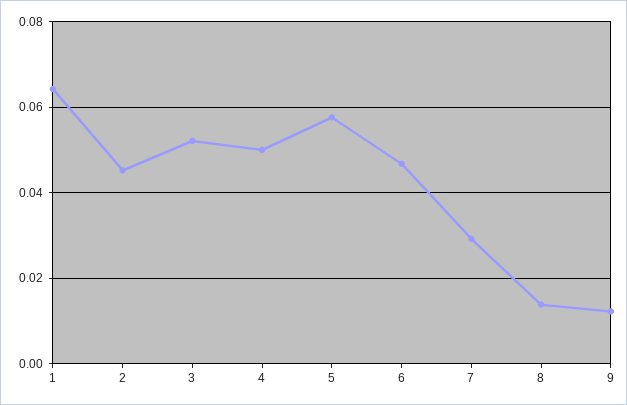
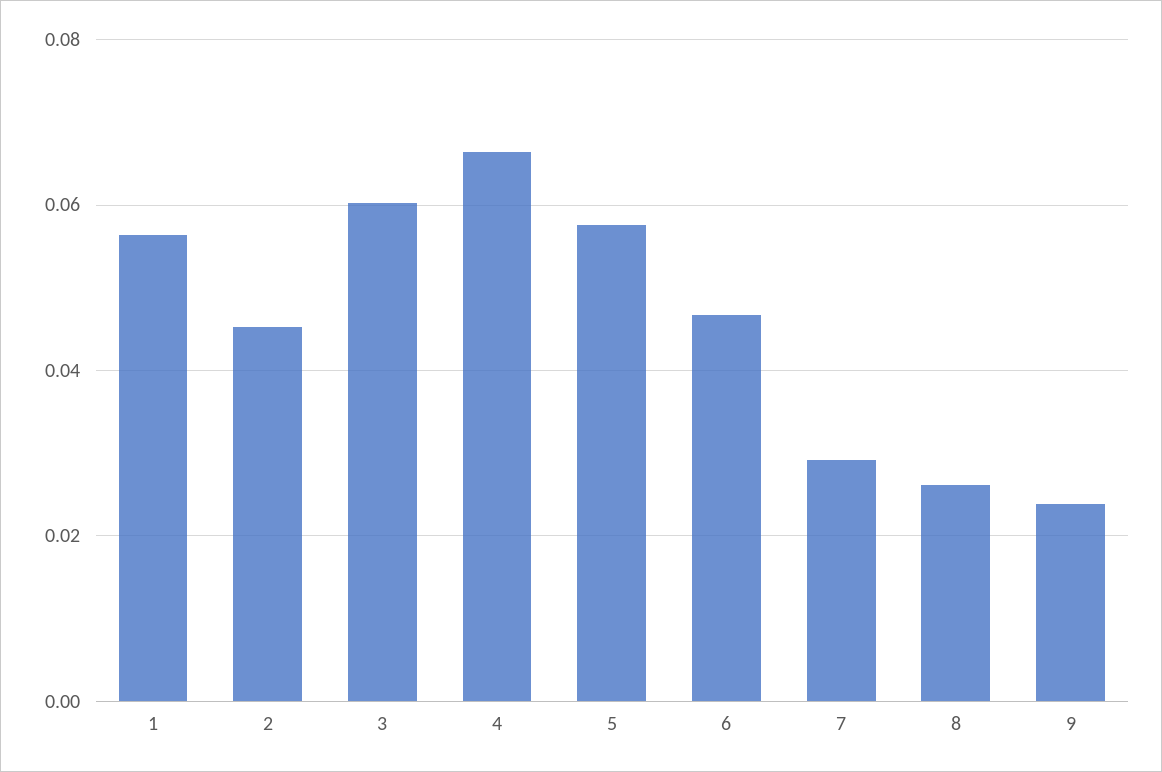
1: 0.064 -> 0.056
3: 0.052 -> 0.06
4: 0.05 -> 0.066
8: 0.014 -> 0.026
9: 0.012 -> 0.024

